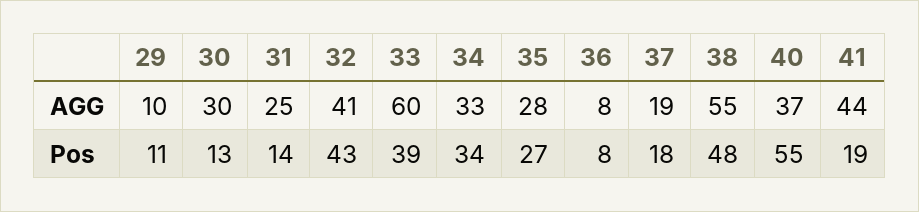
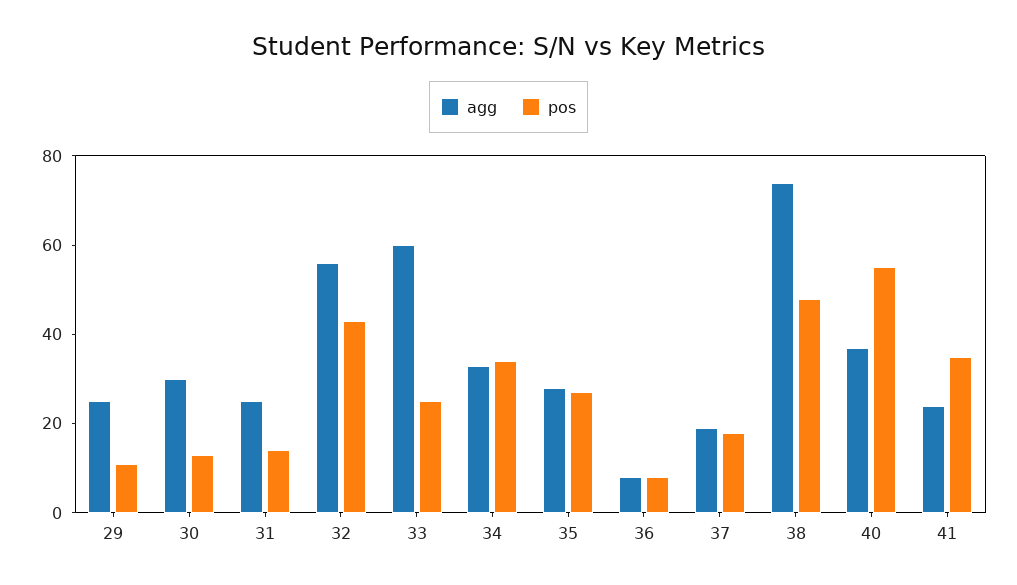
AGG, 29: 10 -> 25
AGG, 32: 41 -> 55
AGG, 38: 55 -> 75
AGG, 41: 44 -> 25
Pos, 33: 39 -> 25
Pos, 41: 19 -> 35

